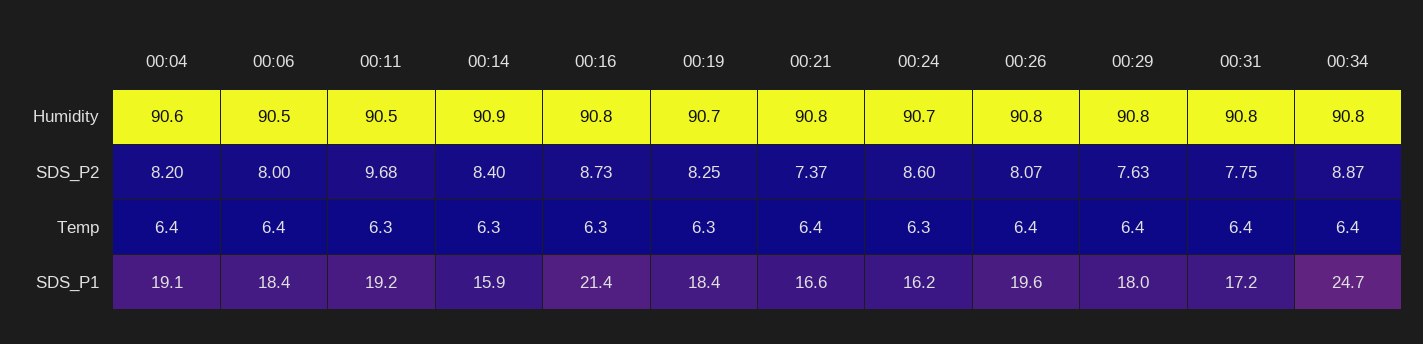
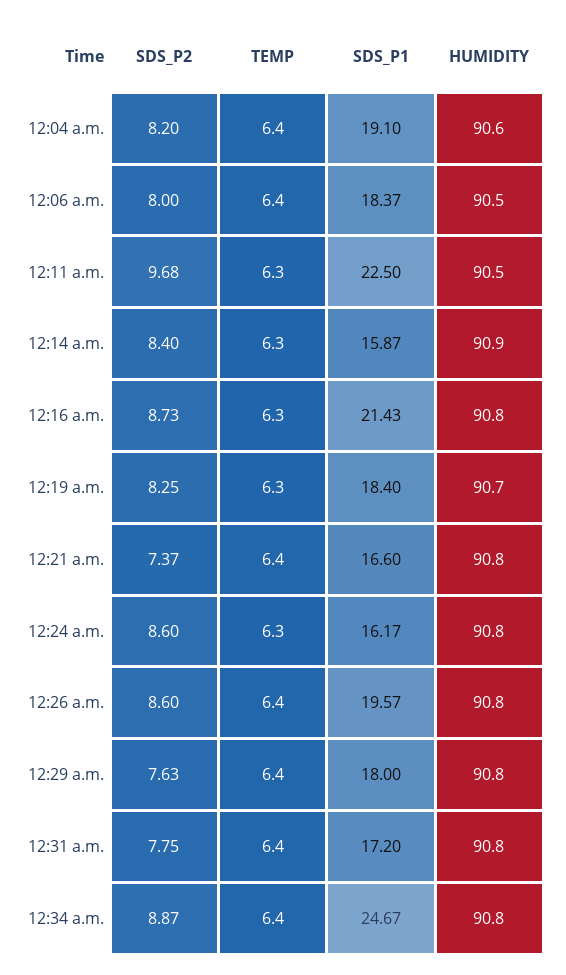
00:24, Humidity: 90.7 -> 90.8
00:26, SDS_P2: 8.07 -> 8.6
00:11, SDS_P1: 19.2 -> 22.5

